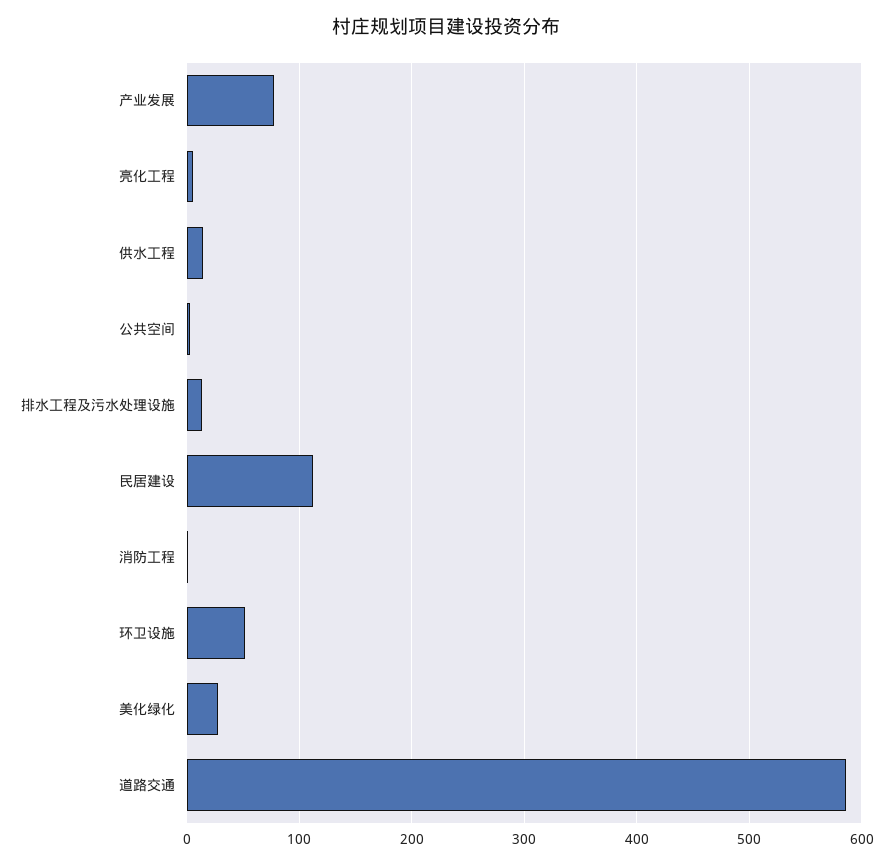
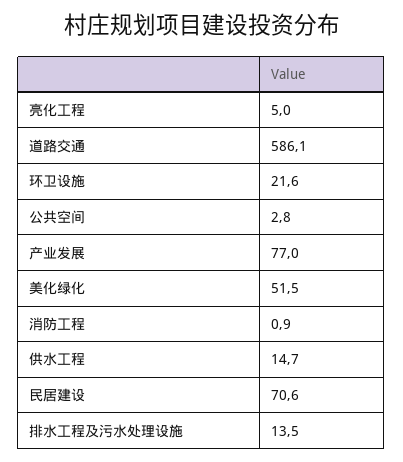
民居建设: 110 -> 70.6
环卫设施: 50 -> 21.6
美化绿化: 30 -> 51.5

